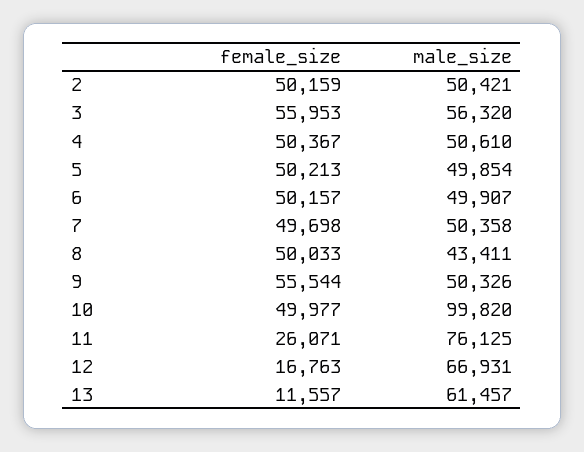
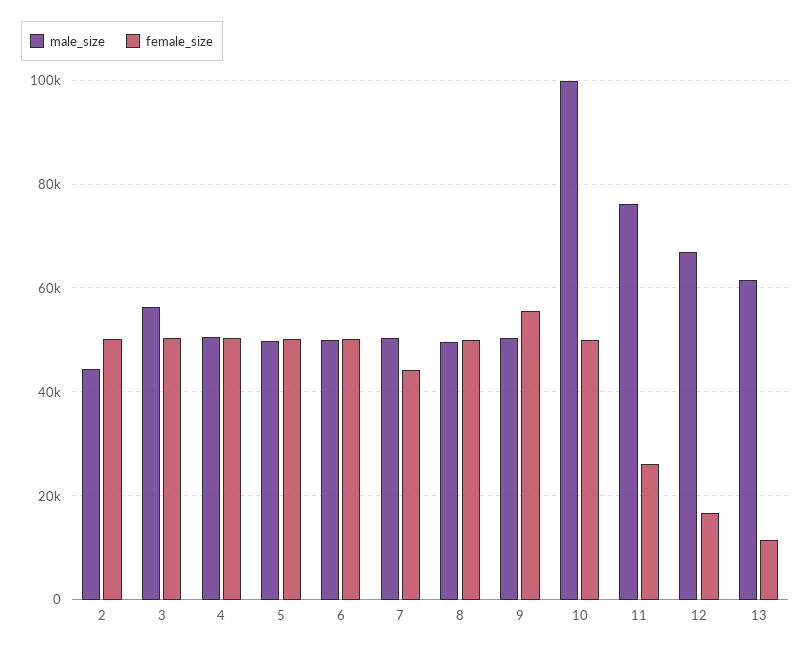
male_size, 2: 50421 -> 44000
female_size, 3: 55953 -> 50000
female_size, 7: 49698 -> 44000
male_size, 8: 43411 -> 50000

